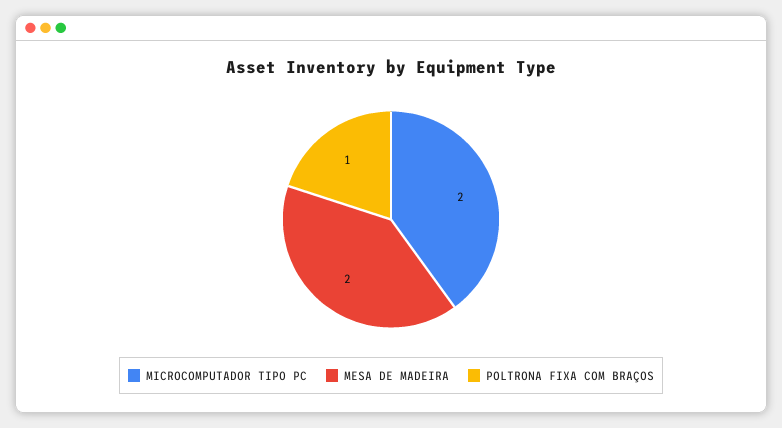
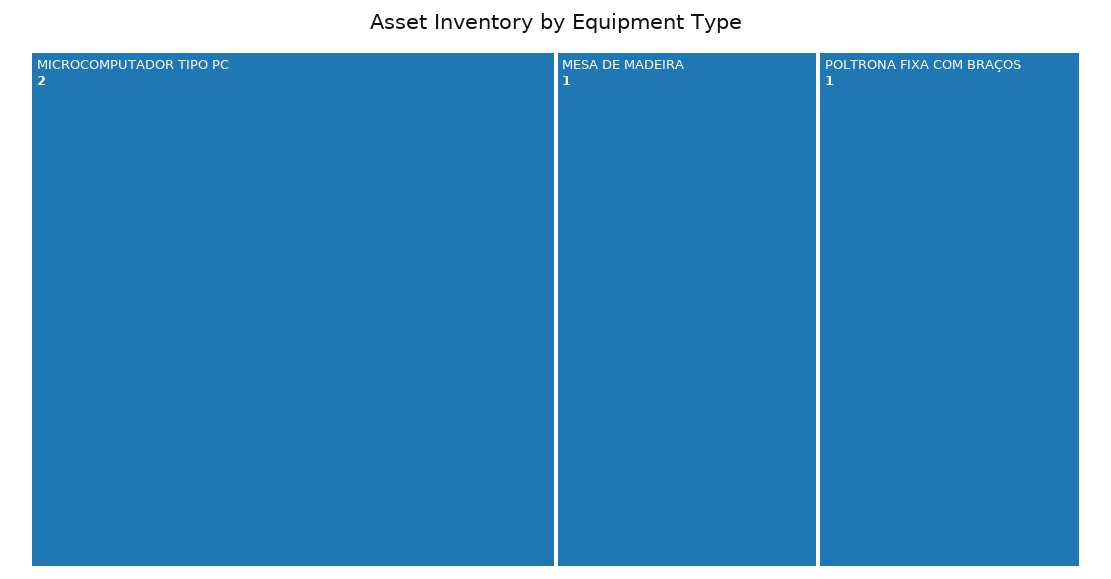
MESA DE MADEIRA: 2 -> 1

